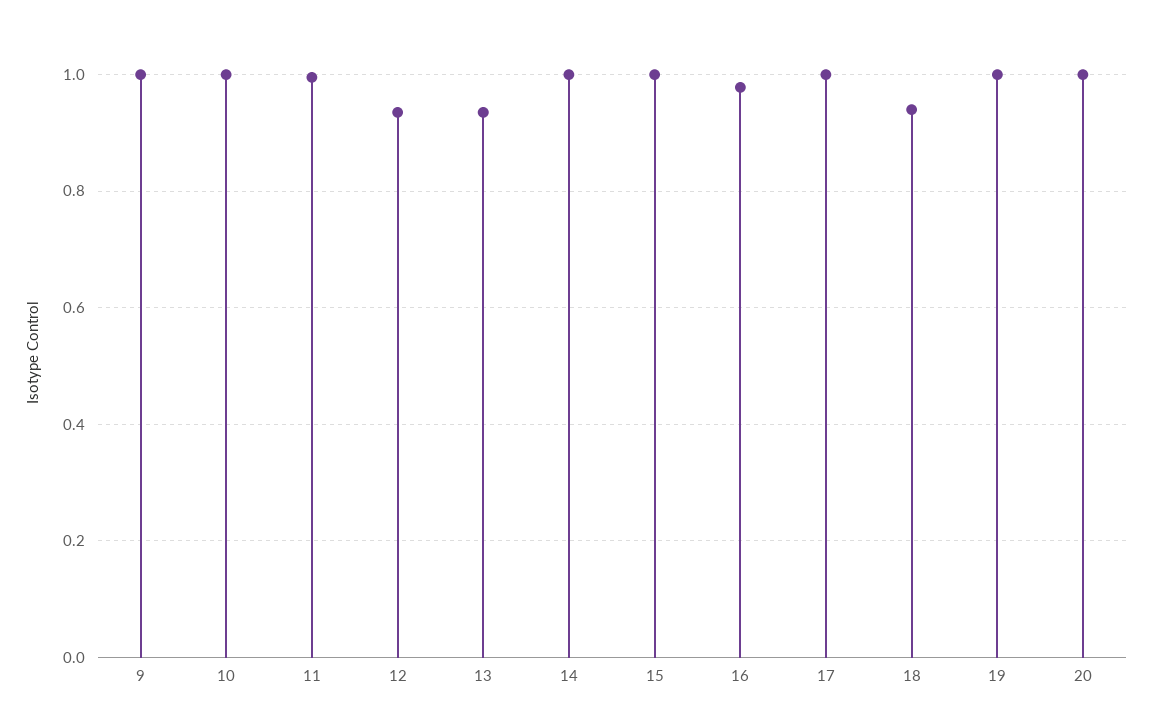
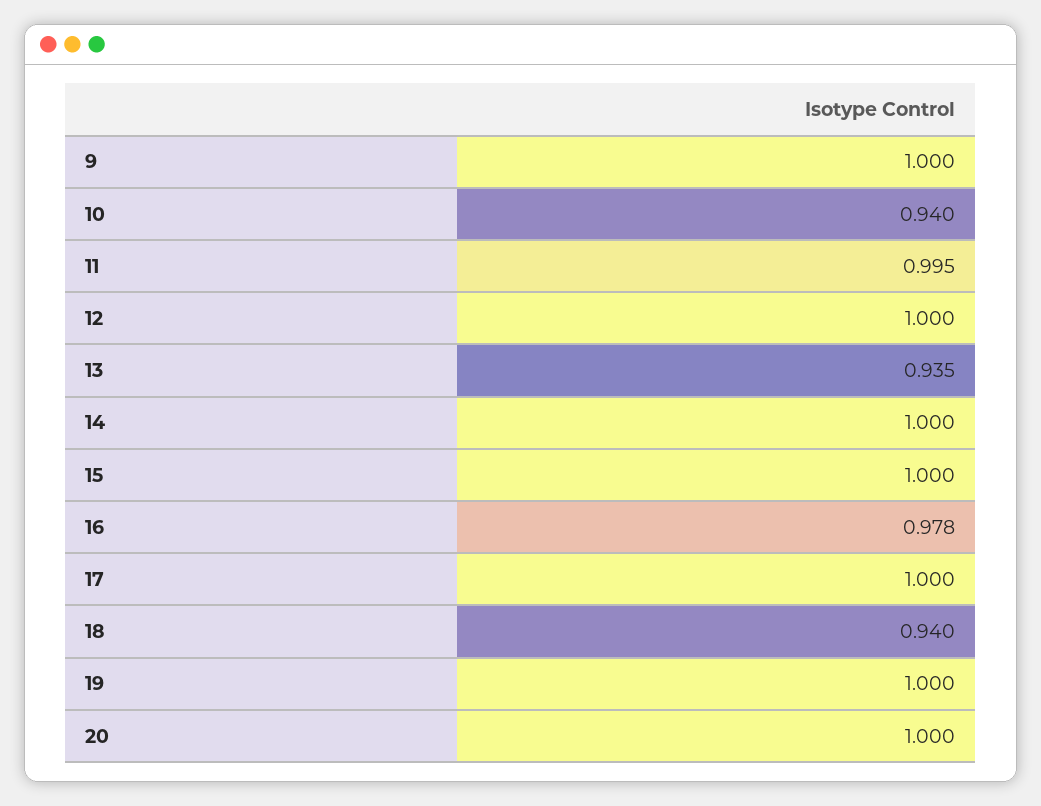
10: 1 -> 0.94
12: 0.94 -> 1

